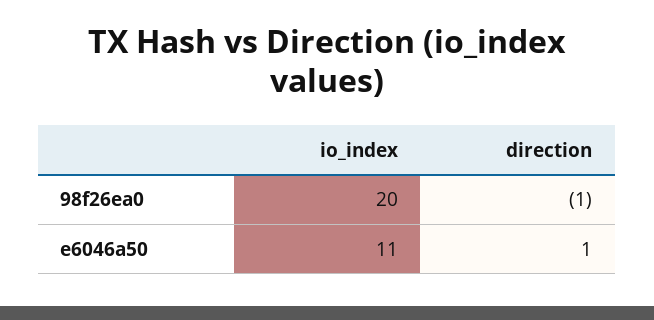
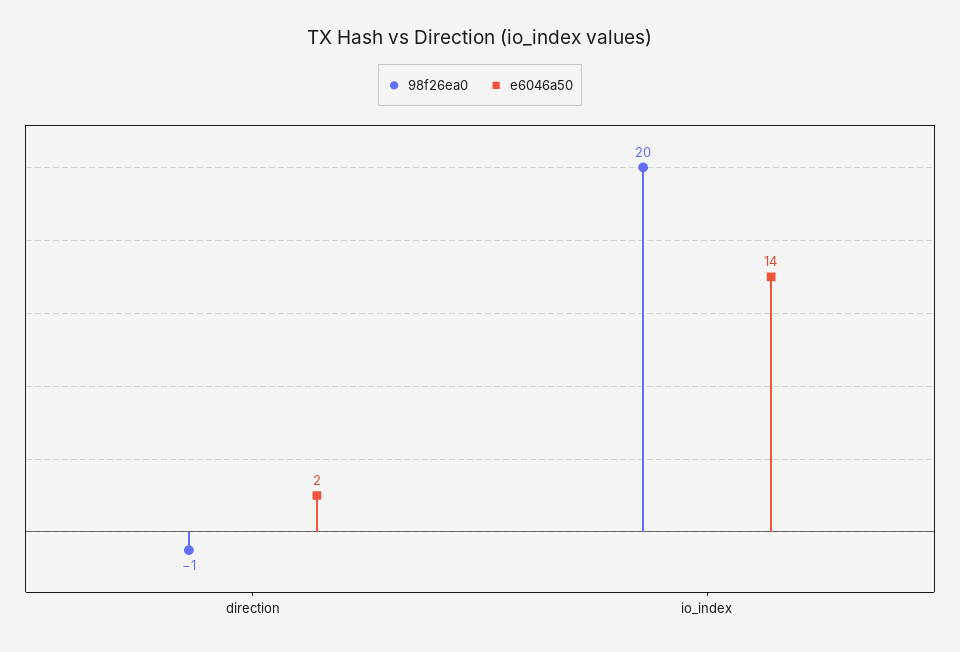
e6046a50, io_index: 11 -> 14
e6046a50, direction: 1 -> 2

